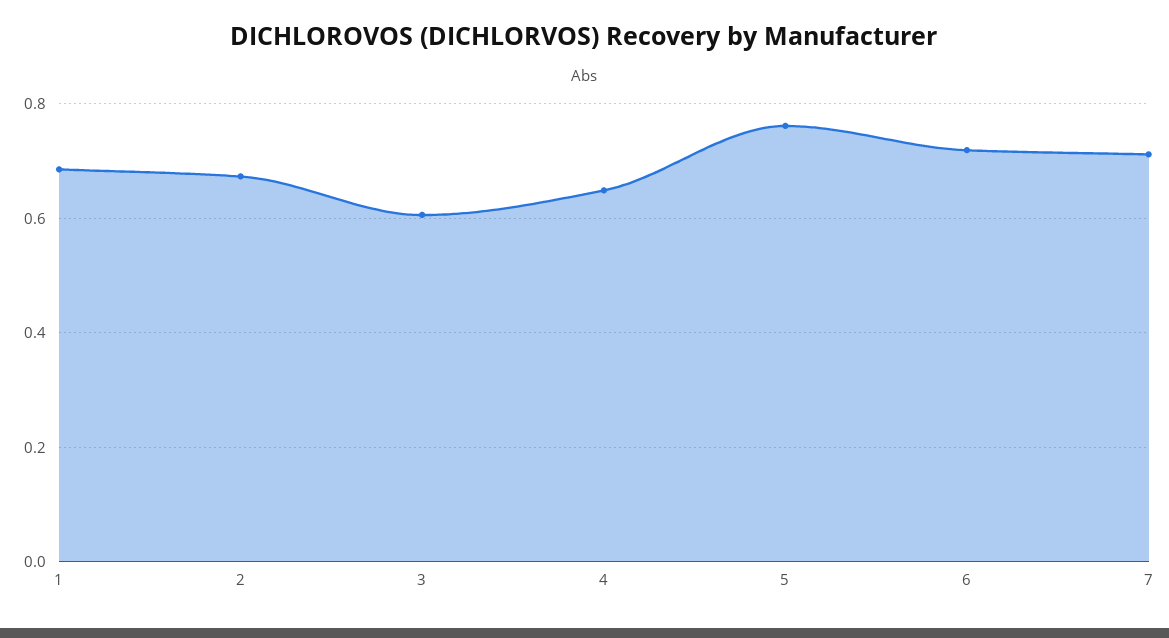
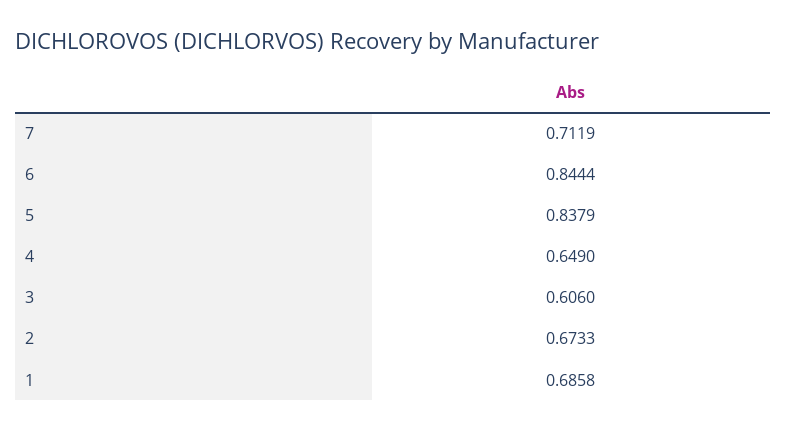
5: 0.76 -> 0.8379
6: 0.72 -> 0.8444

